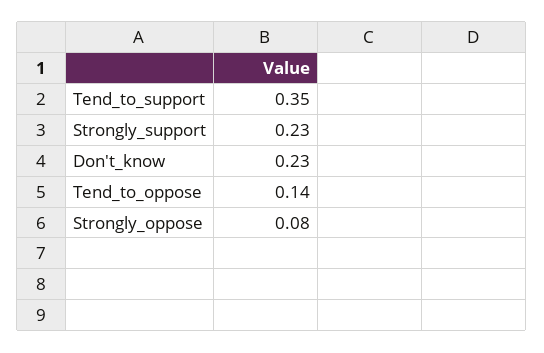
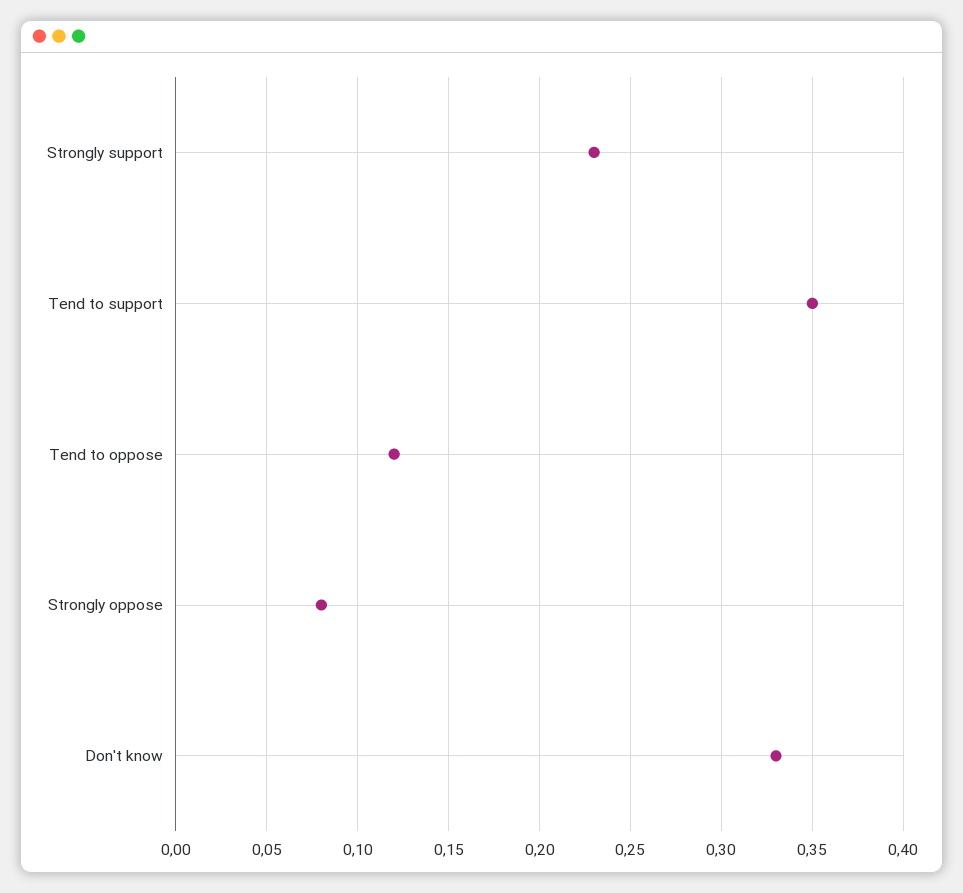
Don't_know: 0.23 -> 0.33
Tend_to_oppose: 0.14 -> 0.12

